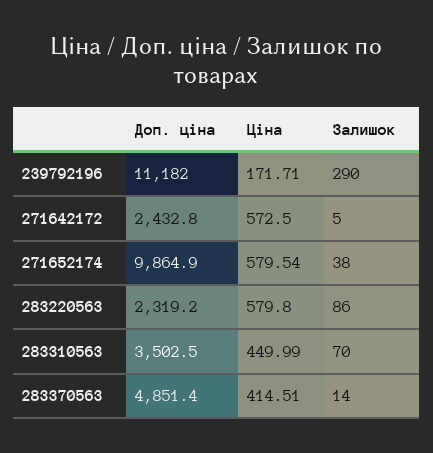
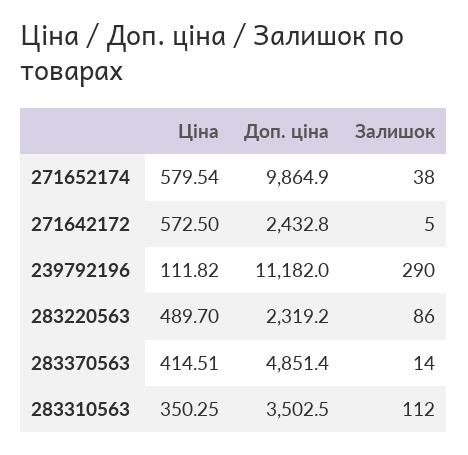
Ціна, 239792196: 171.71 -> 111.82
Ціна, 283220563: 579.8 -> 489.7
Ціна, 283310563: 449.99 -> 350.25
Залишок, 283310563: 70 -> 112

